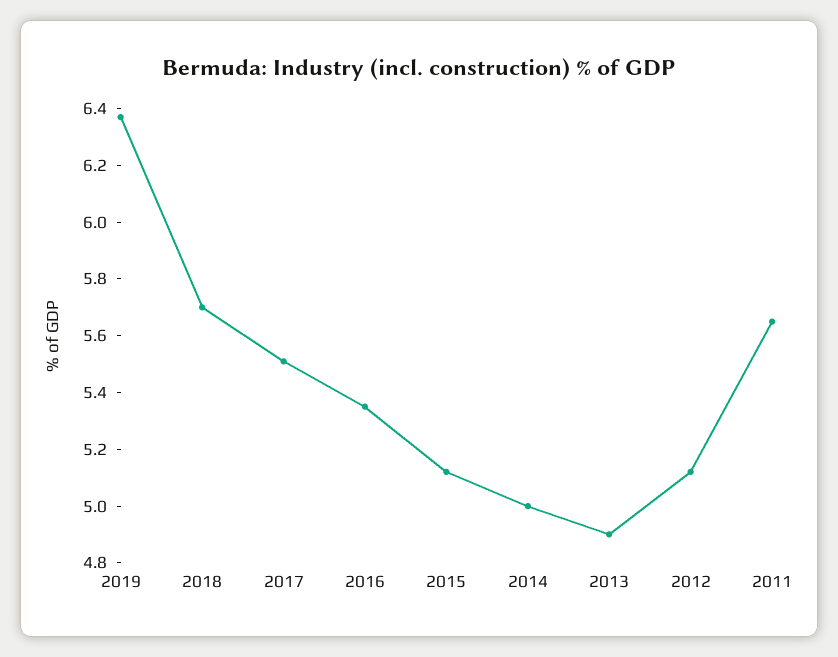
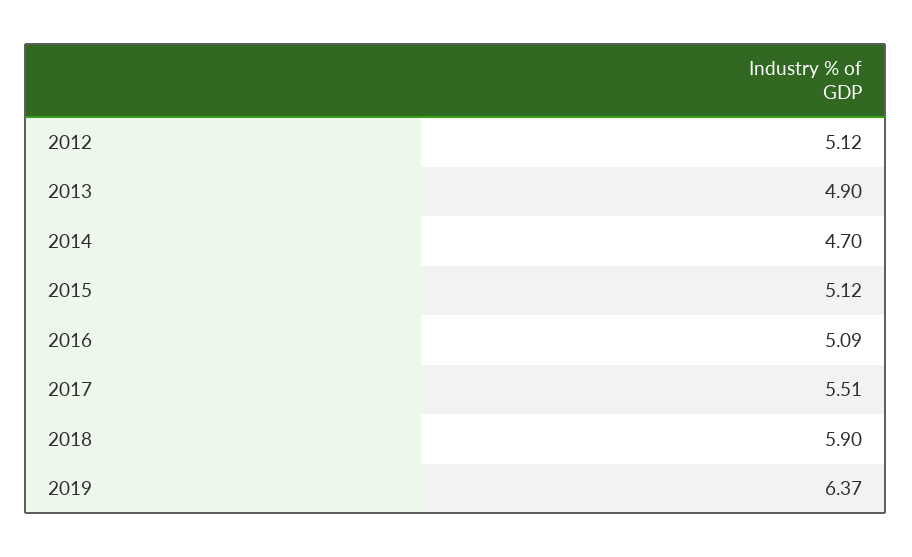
2018: 5.7 -> 5.9
2016: 5.35 -> 5.09
2014: 5 -> 4.7
2011: 5.65 -> none

